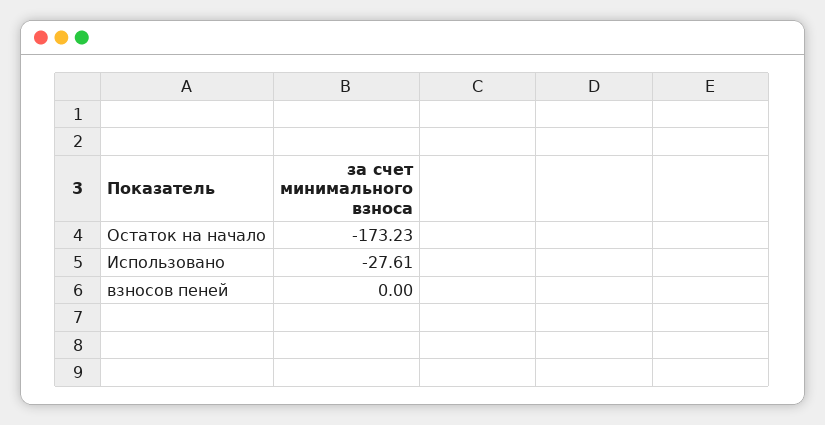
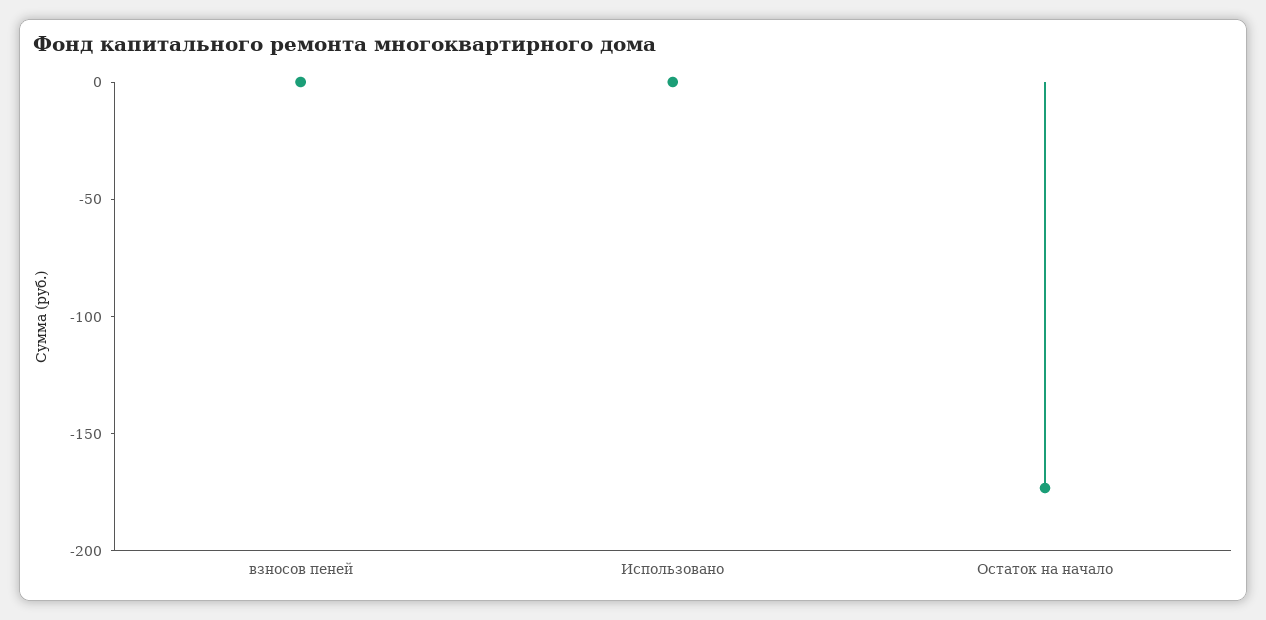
Использовано: -27.61 -> 0

